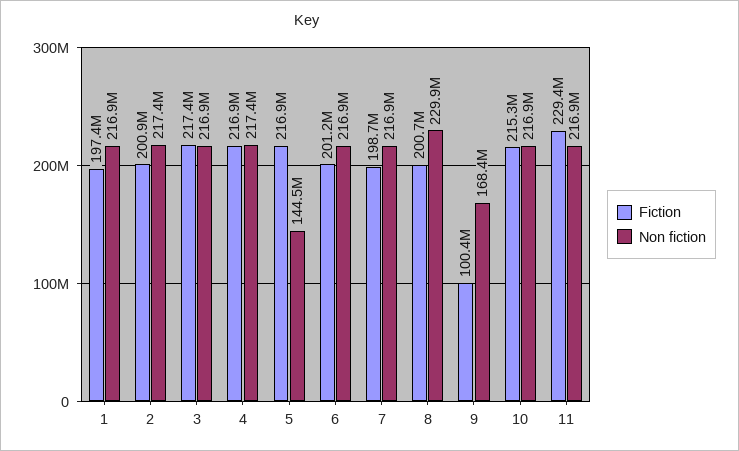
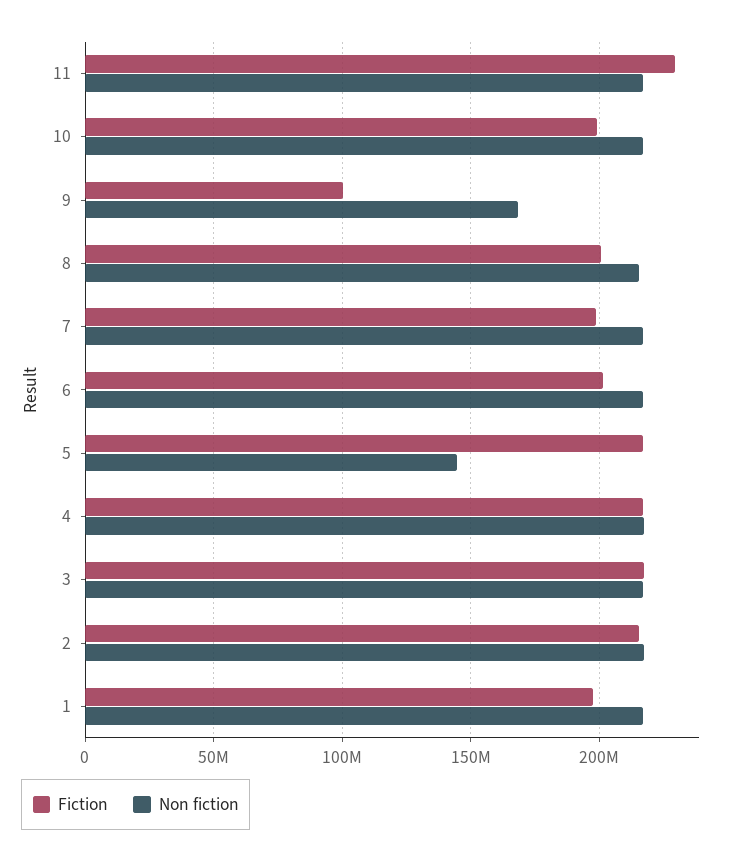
Fiction, 2: 200900000 -> 215000000
Non fiction, 8: 229900000 -> 215000000
Fiction, 10: 215300000 -> 200000000

